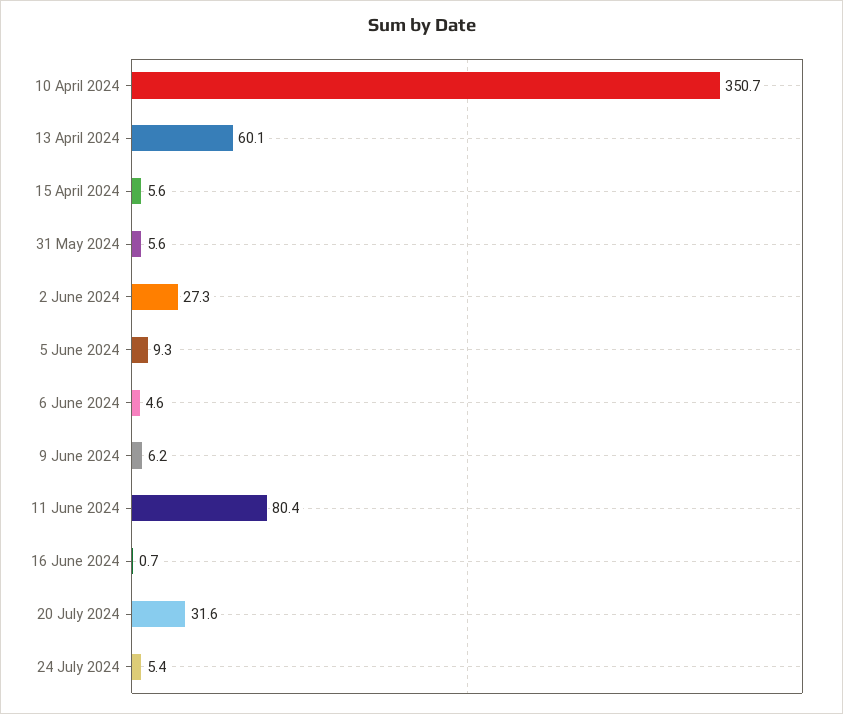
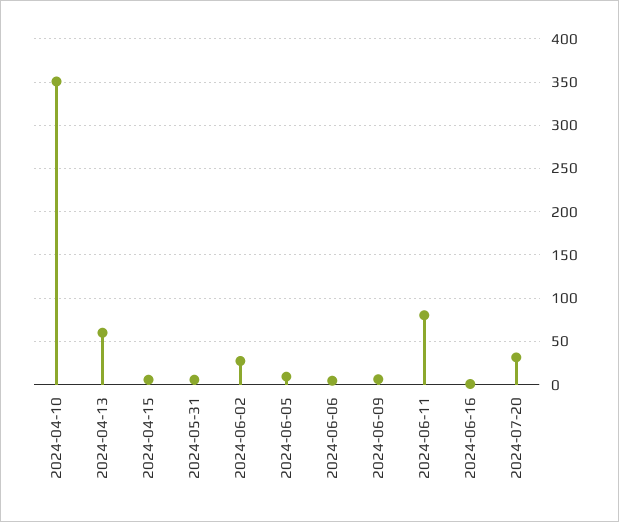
24 July 2024: 5.4 -> none

